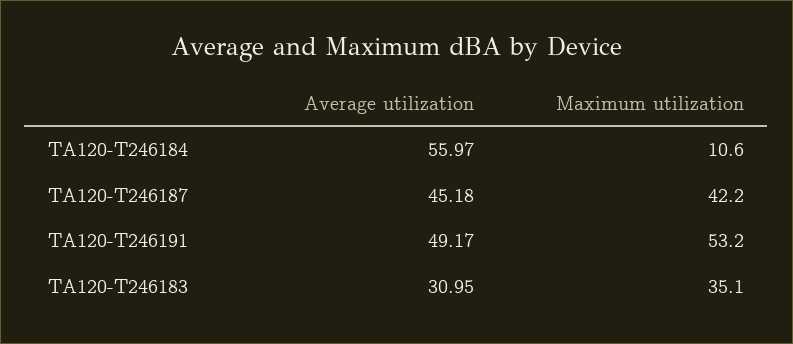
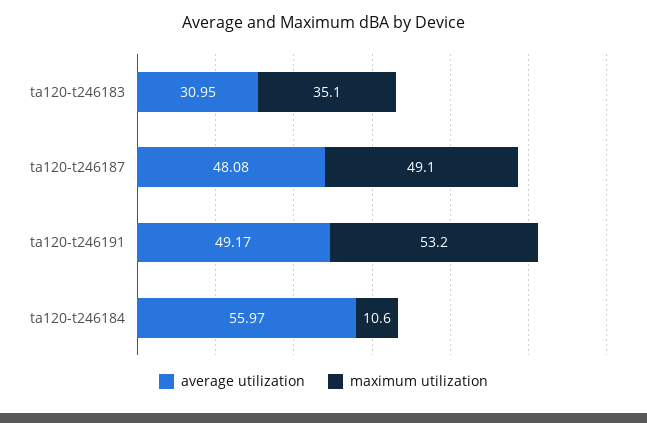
Average utilization, TA120-T246187: 45.18 -> 48.08
Maximum utilization, TA120-T246187: 42.2 -> 49.1

